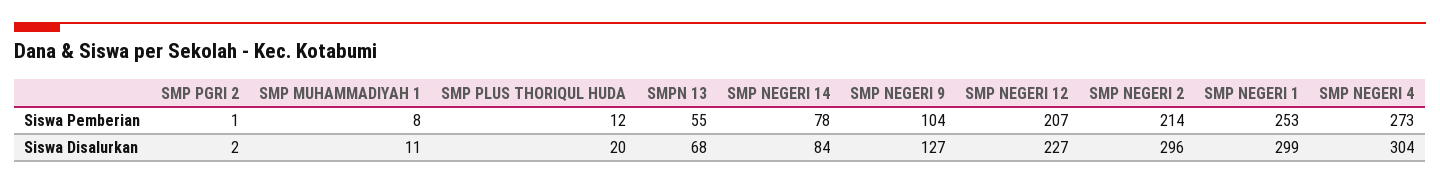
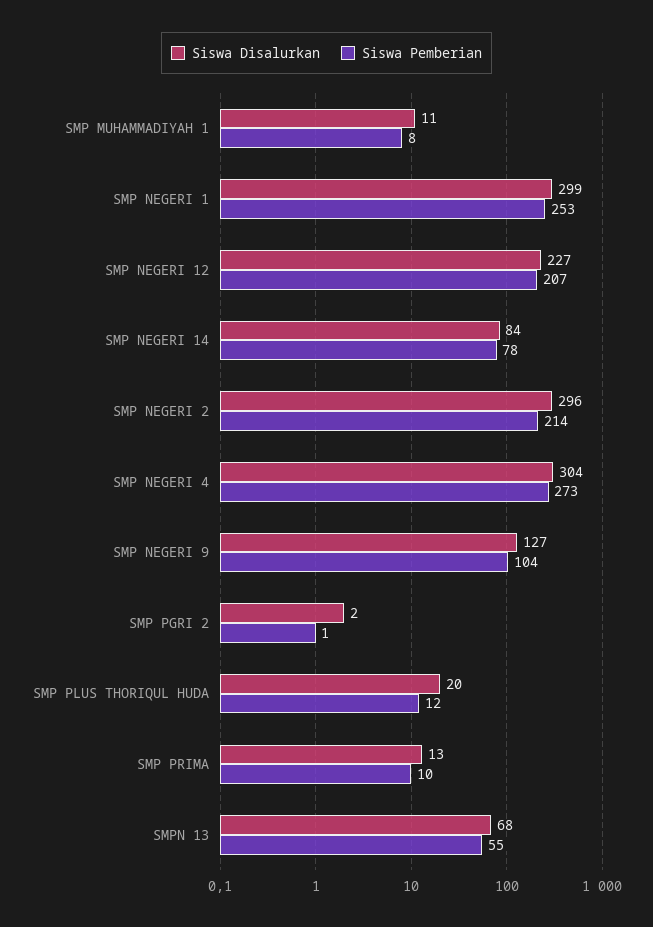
Siswa Disalurkan, SMP PRIMA: none -> 13
Siswa Pemberian, SMP PRIMA: none -> 10

